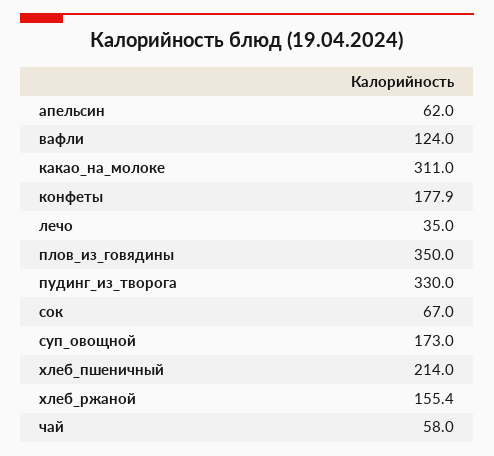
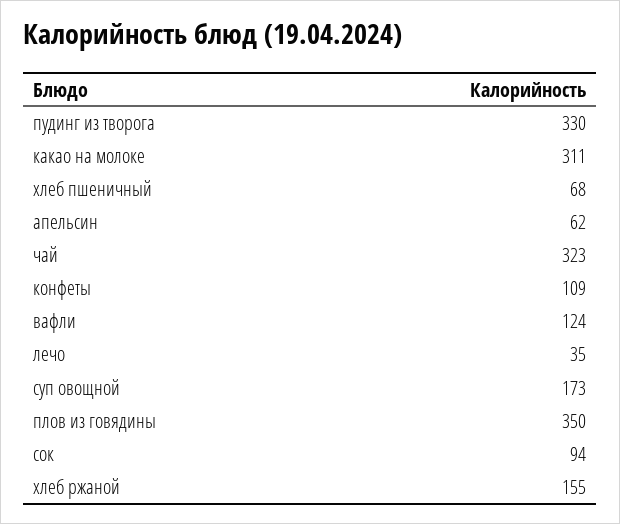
конфеты: 177.9 -> 109
сок: 67 -> 94
хлеб_пшеничный: 214 -> 68
чай: 58 -> 323

